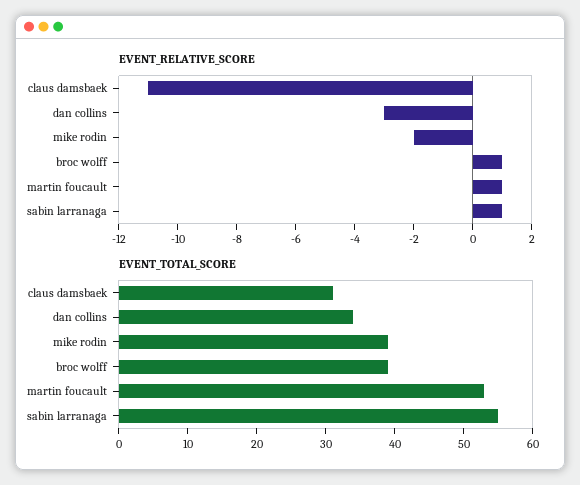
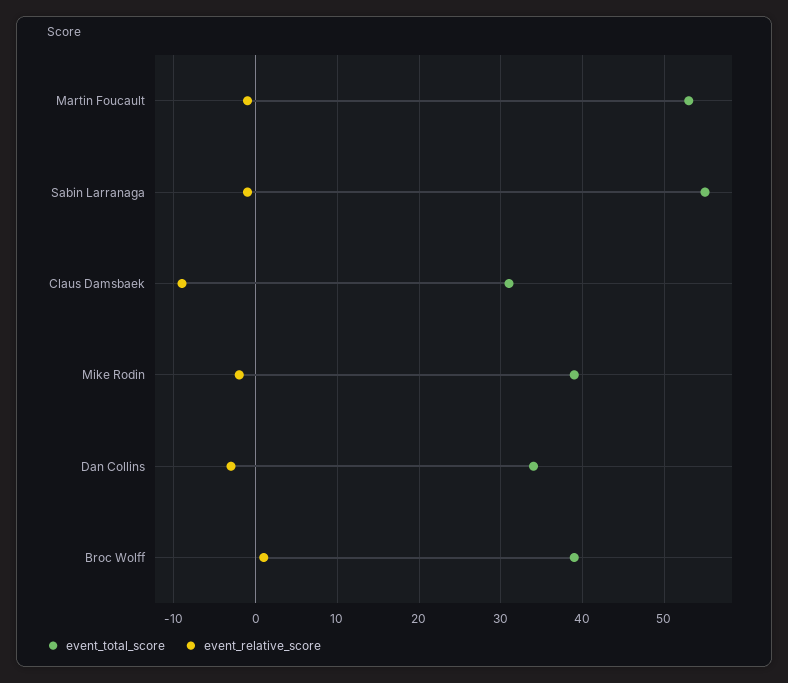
EVENT_RELATIVE_SCORE, claus damsbaek: -11 -> -9
EVENT_RELATIVE_SCORE, martin foucault: 1 -> -1
EVENT_RELATIVE_SCORE, sabin larranaga: 1 -> -1

